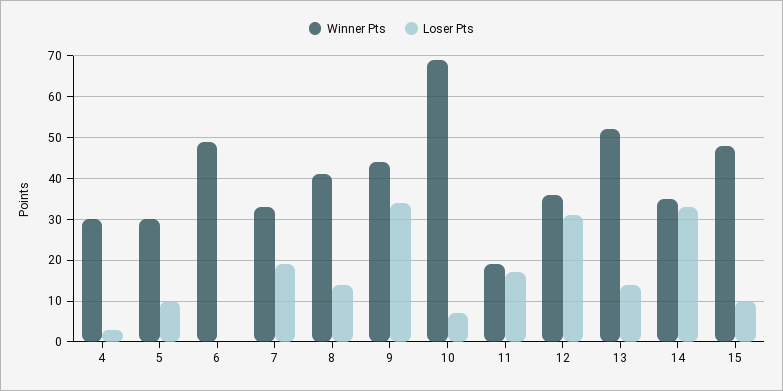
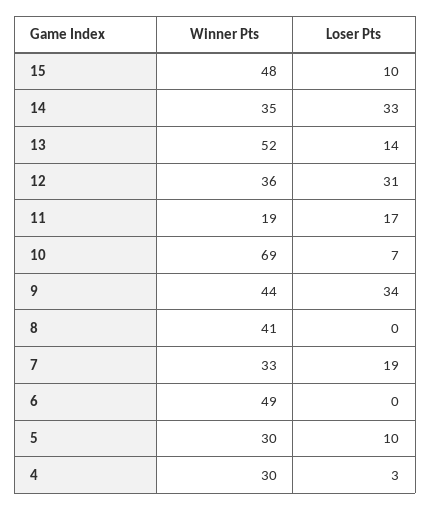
Loser Pts, 8: 15 -> 0

